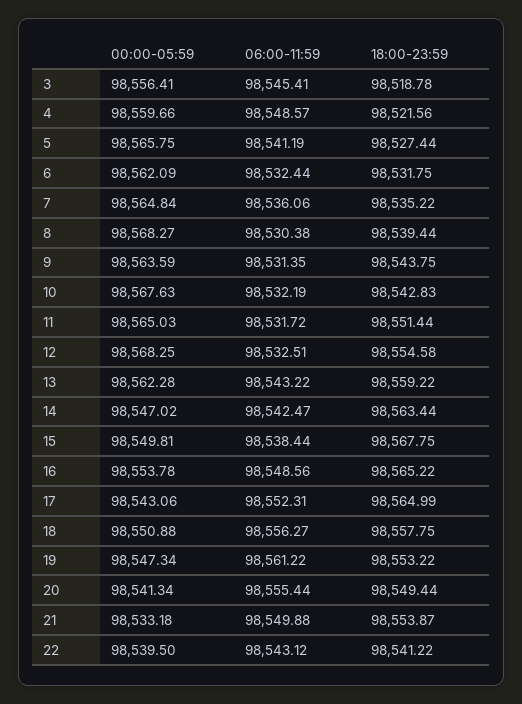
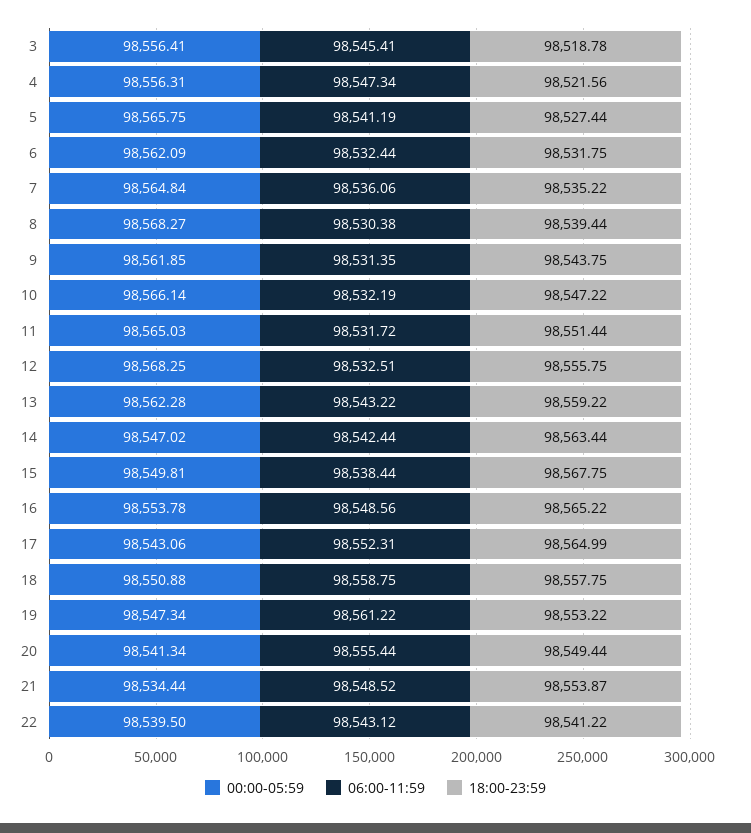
00:00-05:59, 4: 98559.66 -> 98556.31
06:00-11:59, 4: 98548.57 -> 98547.34
00:00-05:59, 9: 98563.59 -> 98561.85
00:00-05:59, 10: 98567.63 -> 98566.14
18:00-23:59, 10: 98542.83 -> 98547.22
18:00-23:59, 12: 98554.58 -> 98555.75
06:00-11:59, 14: 98542.47 -> 98542.44
06:00-11:59, 18: 98556.27 -> 98558.75
00:00-05:59, 21: 98533.18 -> 98534.44
06:00-11:59, 21: 98549.88 -> 98548.52

